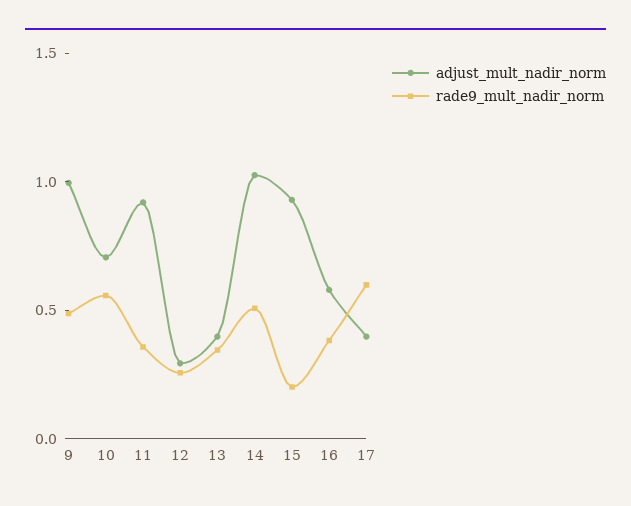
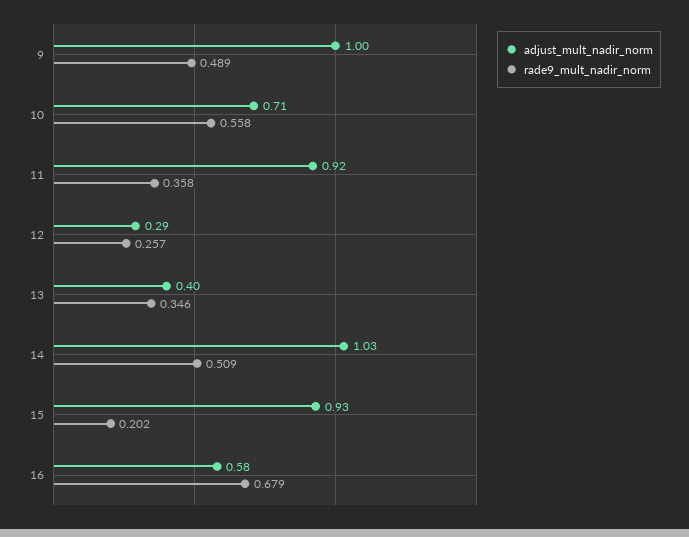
rade9_mult_nadir_norm, 16: 0.4 -> 0.679
adjust_mult_nadir_norm, 17: 0.4 -> none
rade9_mult_nadir_norm, 17: 0.6 -> none

